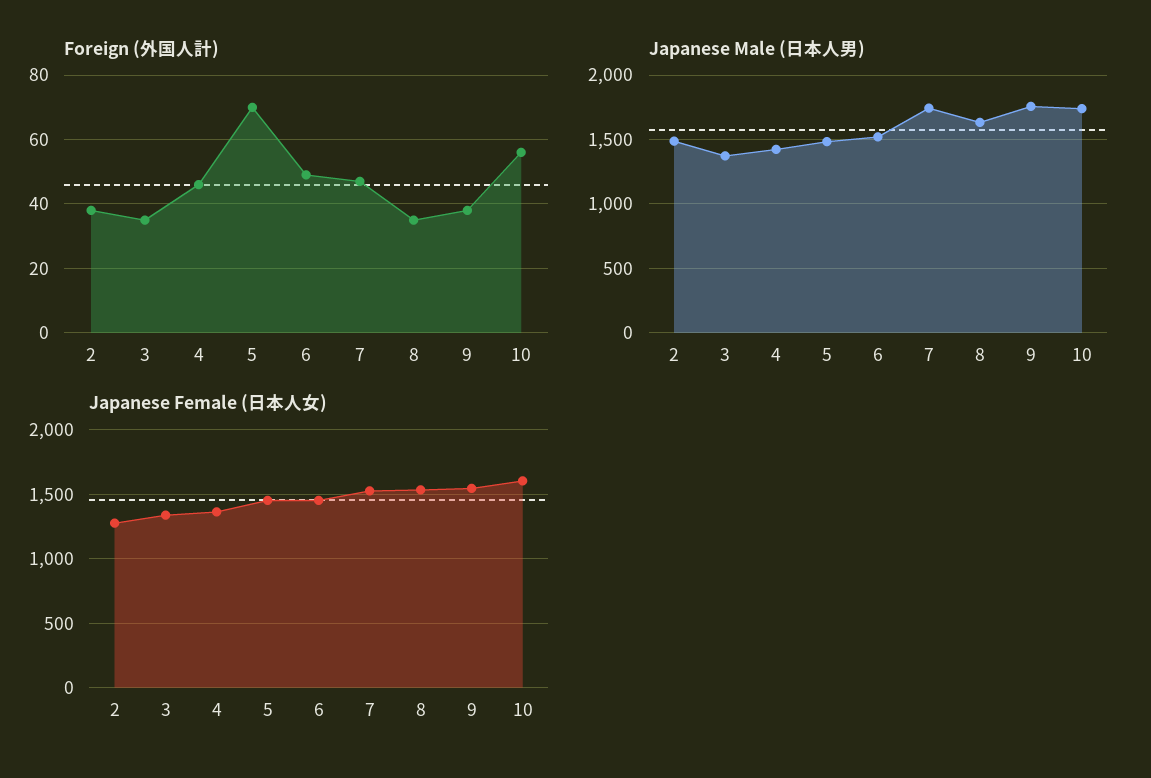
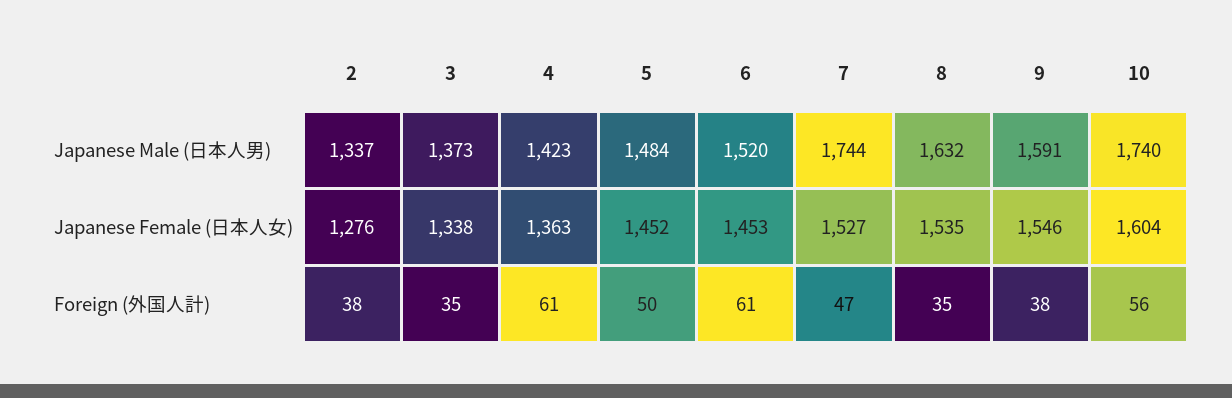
Foreign (外国人計), 4: 45 -> 61
Foreign (外国人計), 5: 70 -> 50
Foreign (外国人計), 6: 50 -> 61
Japanese Male (日本人男), 2: 1500 -> 1337
Japanese Male (日本人男), 9: 1750 -> 1591

